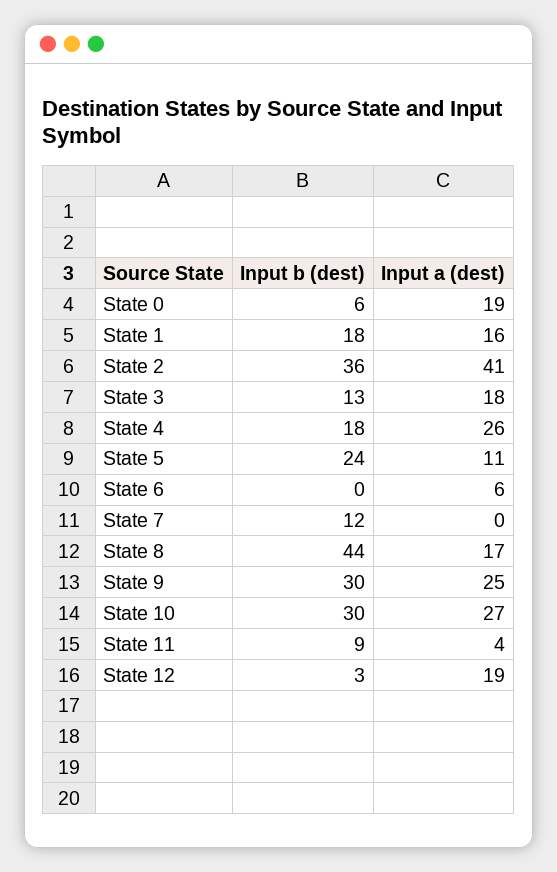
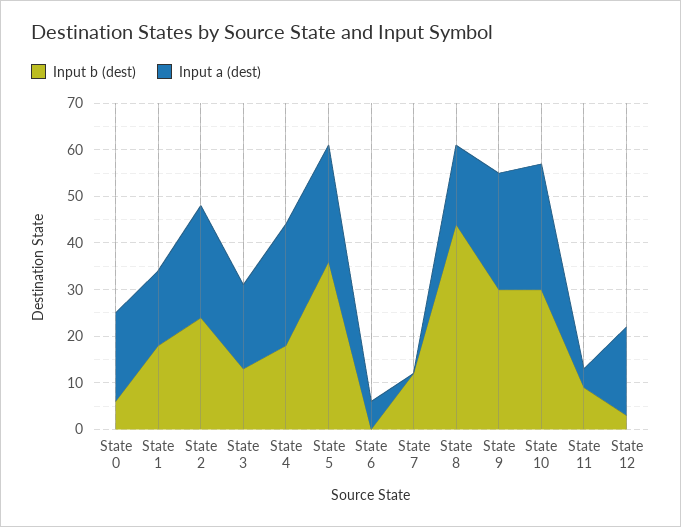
Input b (dest), State 2: 36 -> 25
Input a (dest), State 2: 41 -> 25
Input b (dest), State 5: 24 -> 35
Input a (dest), State 5: 11 -> 25

